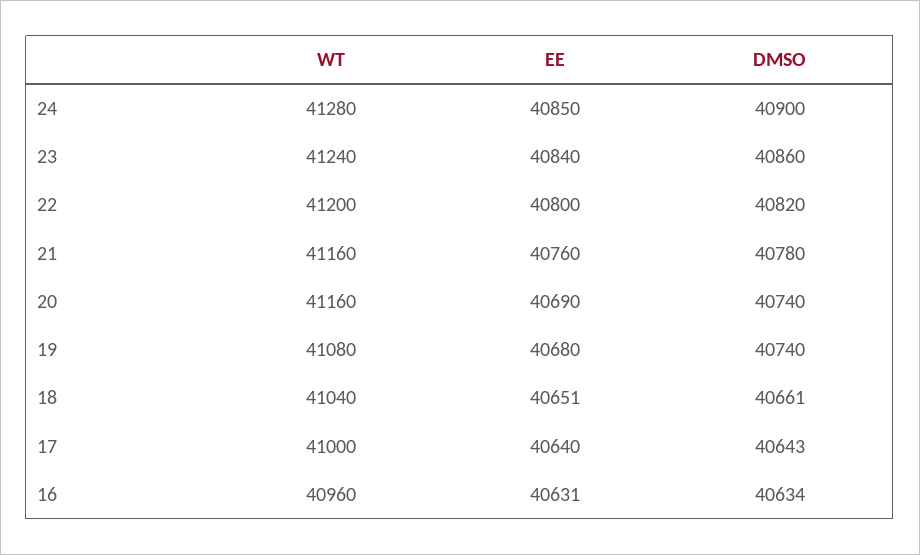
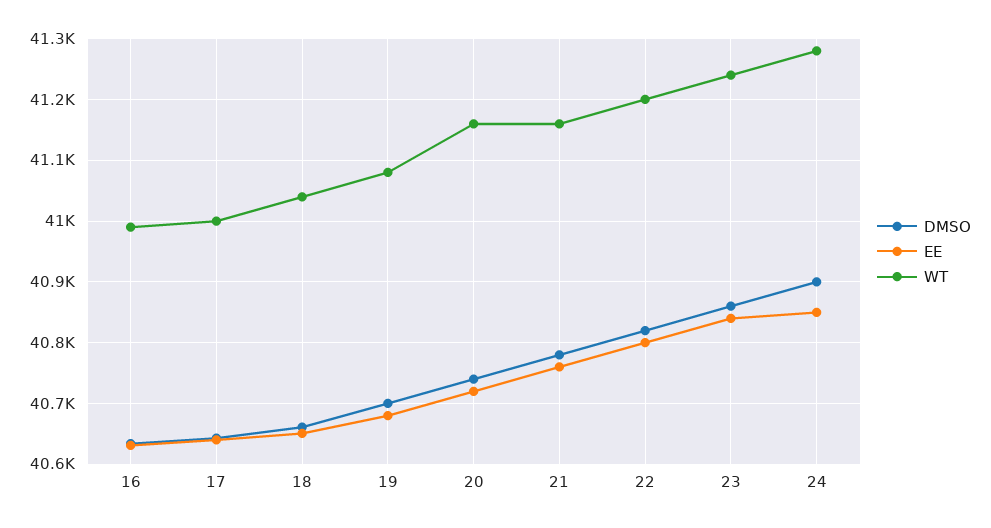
EE, 20: 40690 -> 40720
DMSO, 19: 40740 -> 40700
WT, 16: 40960 -> 40990

